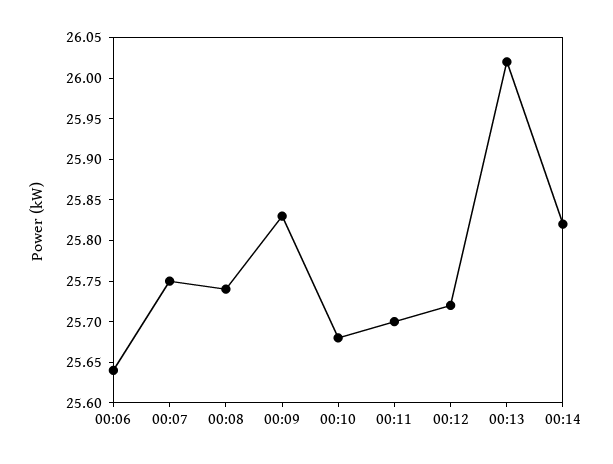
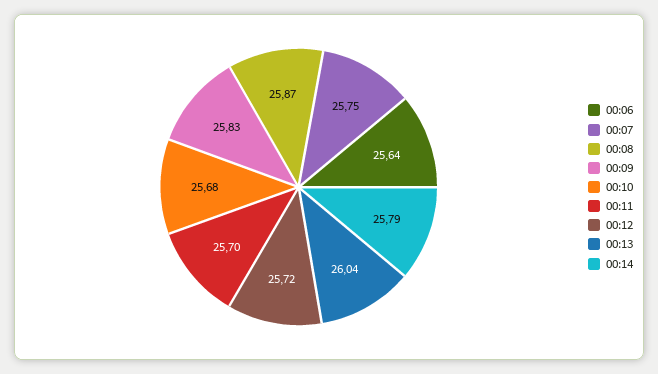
00:08: 25.74 -> 25.87
00:13: 26.02 -> 26.04
00:14: 25.82 -> 25.79

